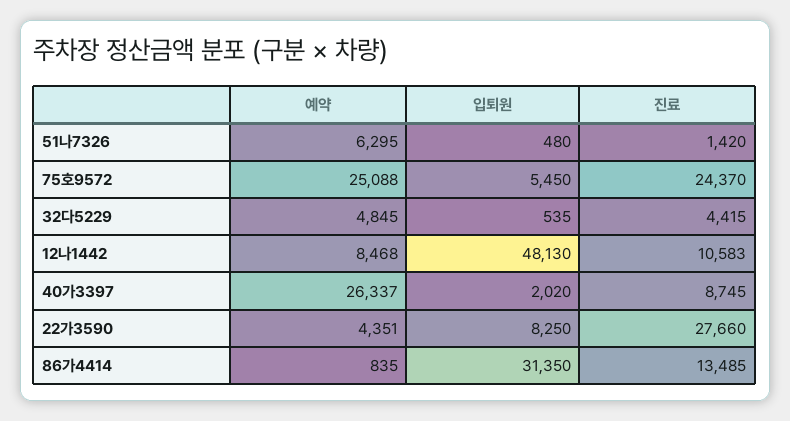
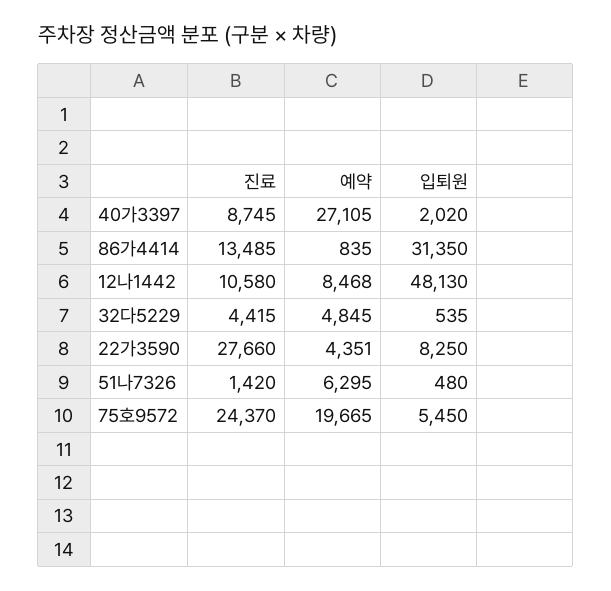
예약, 75호9572: 25088 -> 19665
진료, 12나1442: 10583 -> 10580
예약, 40가3397: 26337 -> 27105

